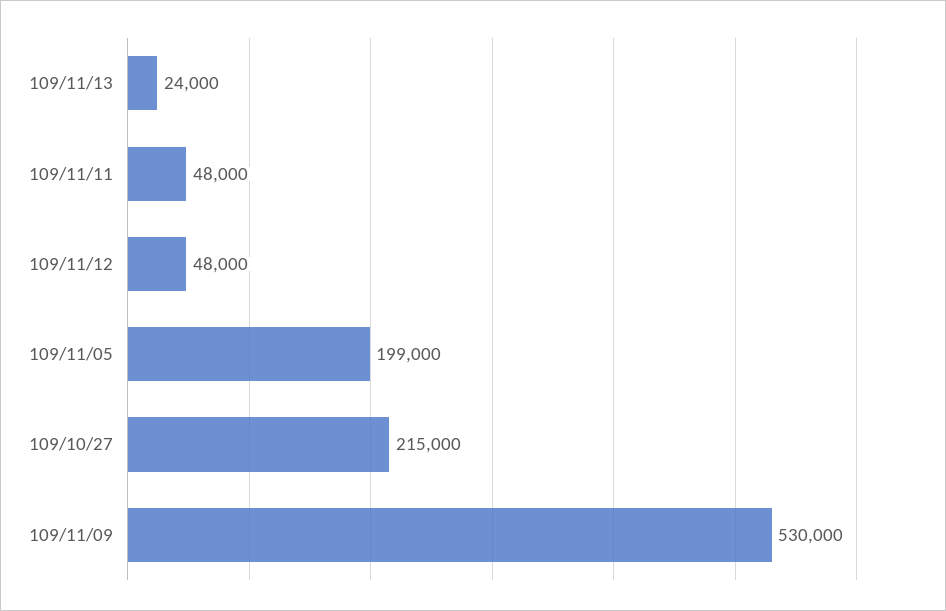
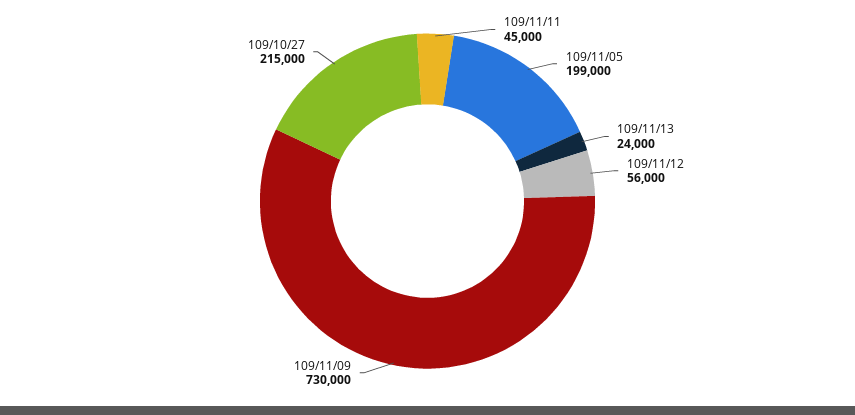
109/11/11: 48000 -> 45000
109/11/12: 48000 -> 56000
109/11/09: 530000 -> 730000

